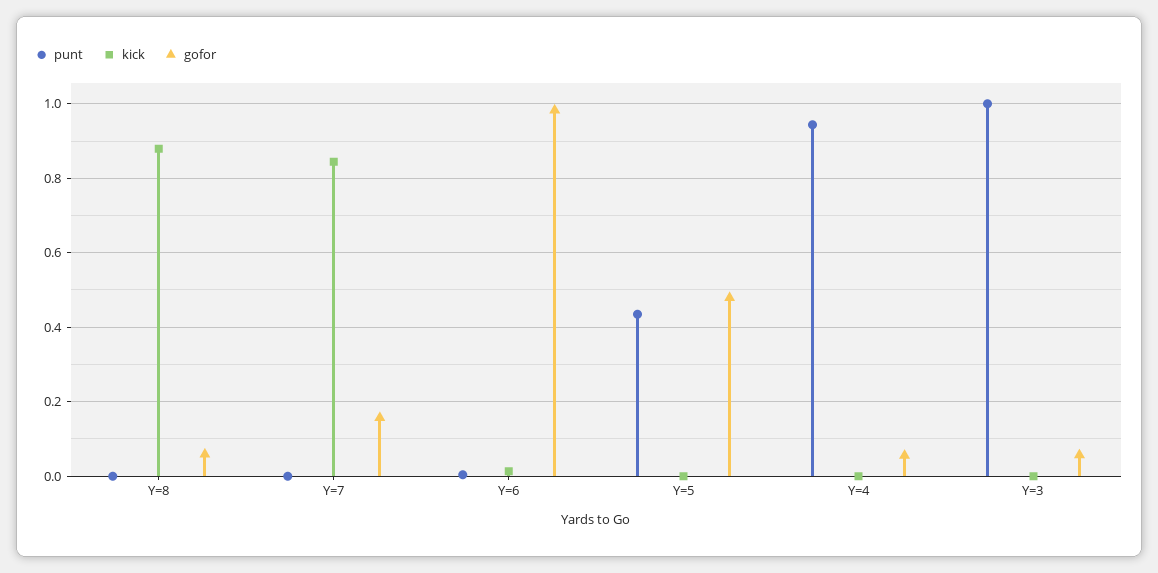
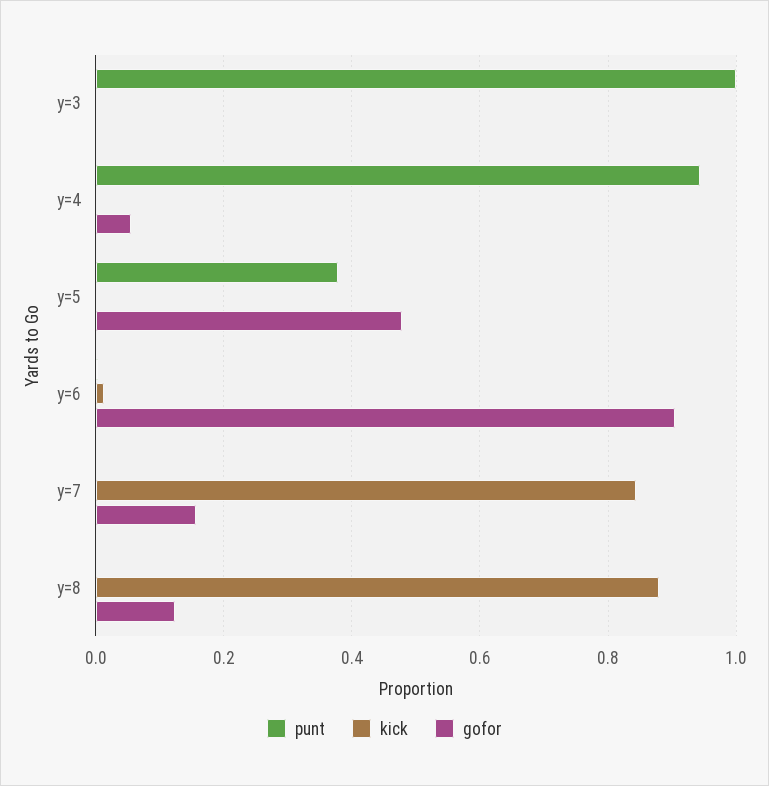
gofor, Y=8: 0.06 -> 0.12
gofor, Y=6: 0.98 -> 0.9
punt, Y=5: 0.44 -> 0.38
gofor, Y=3: 0.06 -> 0

